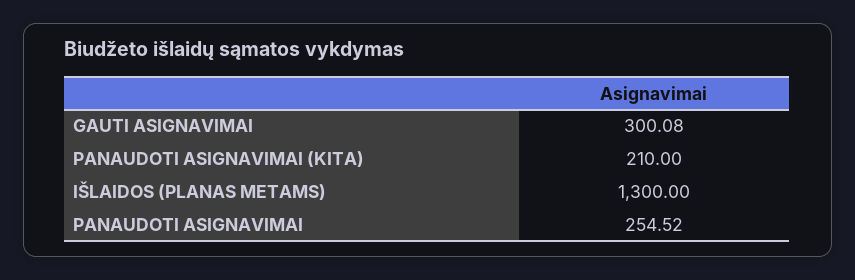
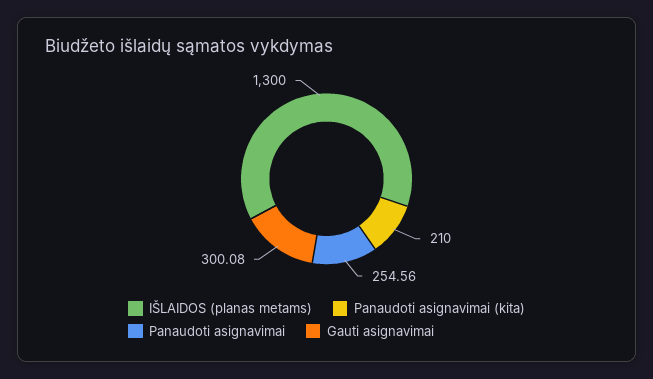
PANAUDOTI ASIGNAVIMAI: 254.52 -> 254.56

